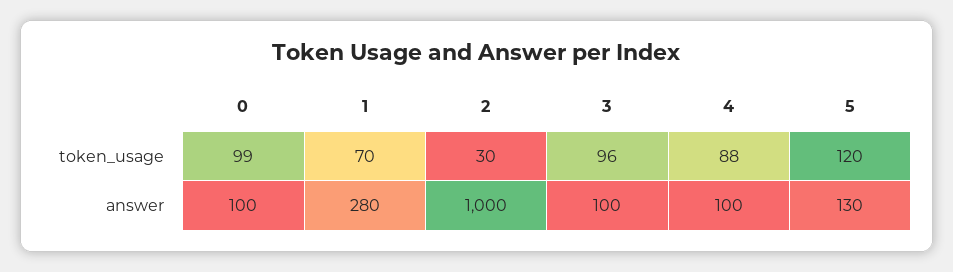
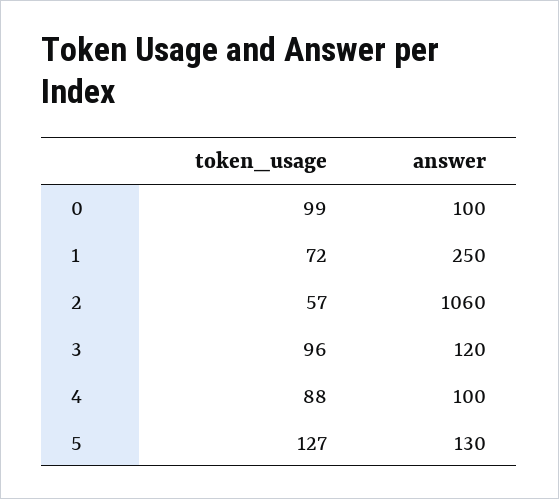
1, token_usage: 70 -> 72
2, token_usage: 30 -> 57
5, token_usage: 120 -> 127
1, answer: 280 -> 250
2, answer: 1000 -> 1060
3, answer: 100 -> 120

